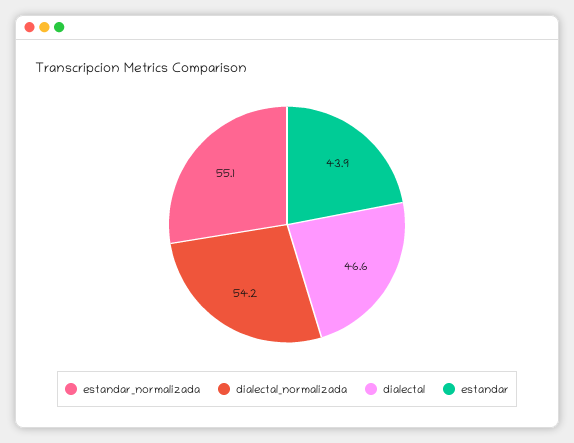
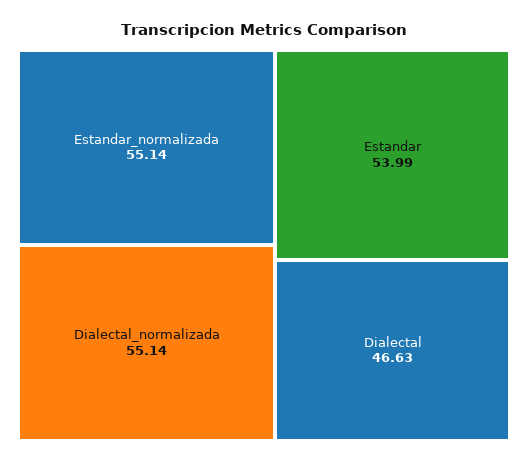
dialectal_normalizada: 54.2 -> 55.14
estandar: 43.9 -> 53.99

